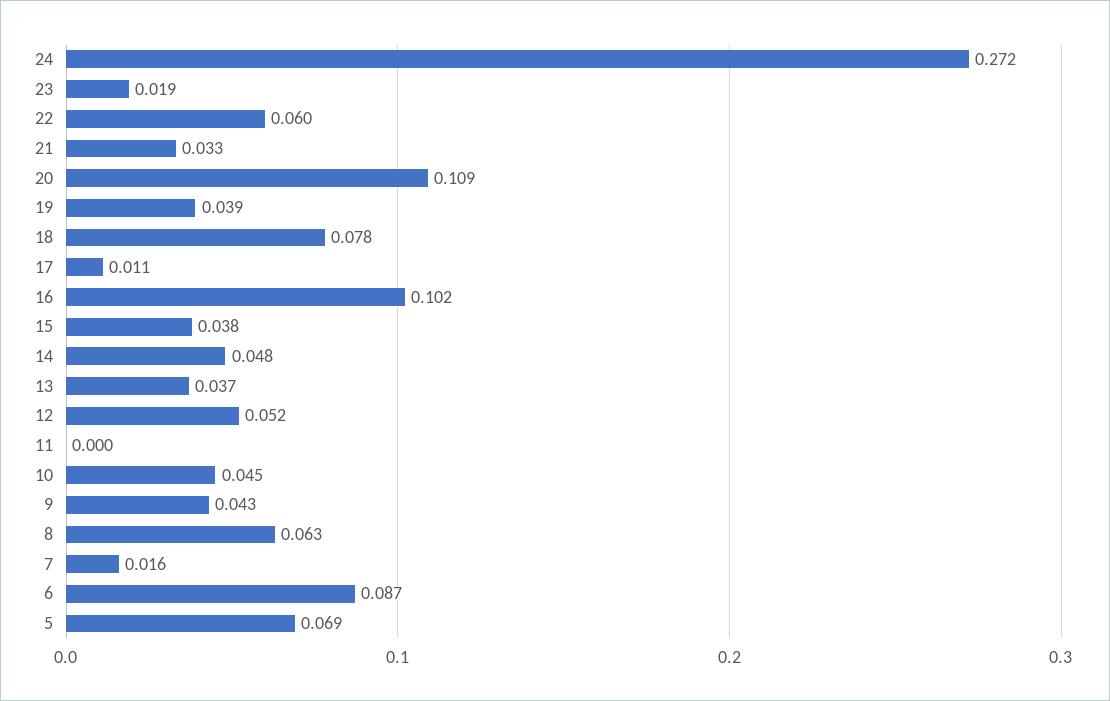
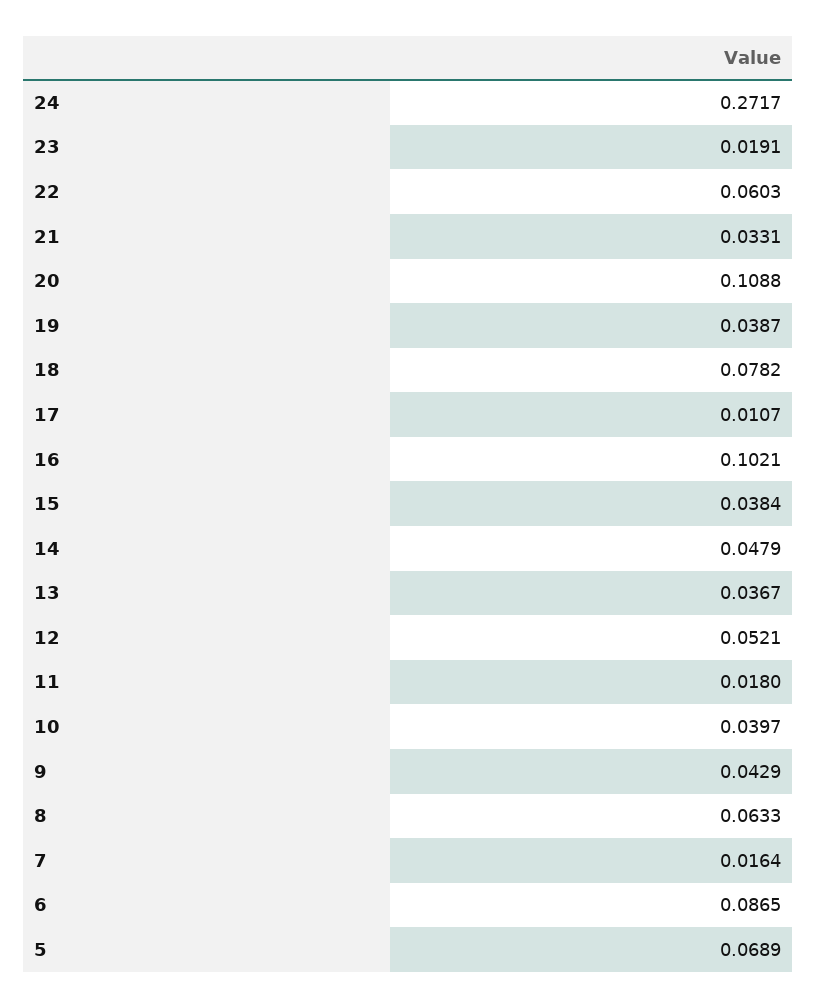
11: 0 -> 0.018
10: 0.045 -> 0.0397

